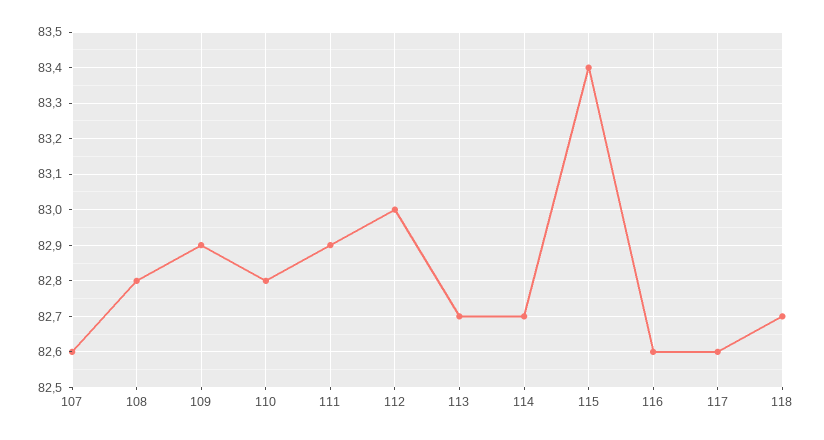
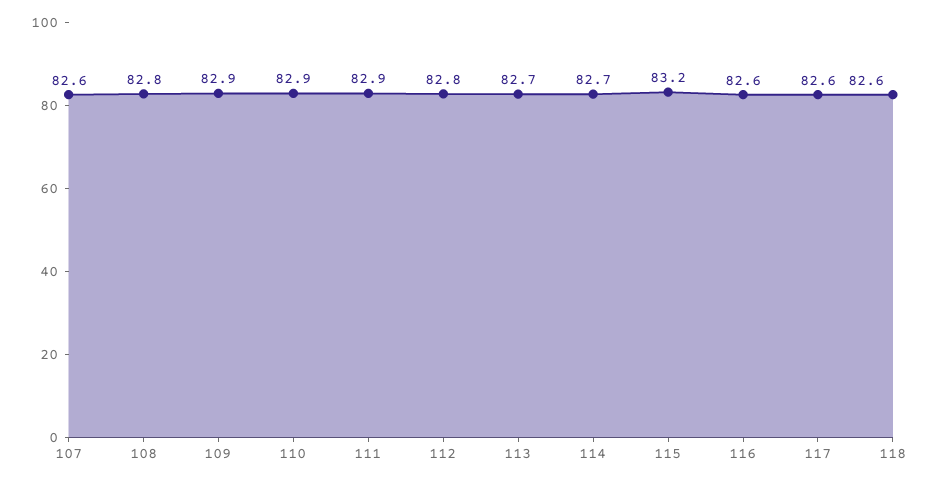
110: 82.8 -> 82.9
112: 83 -> 82.8
115: 83.4 -> 83.2
118: 82.7 -> 82.6

